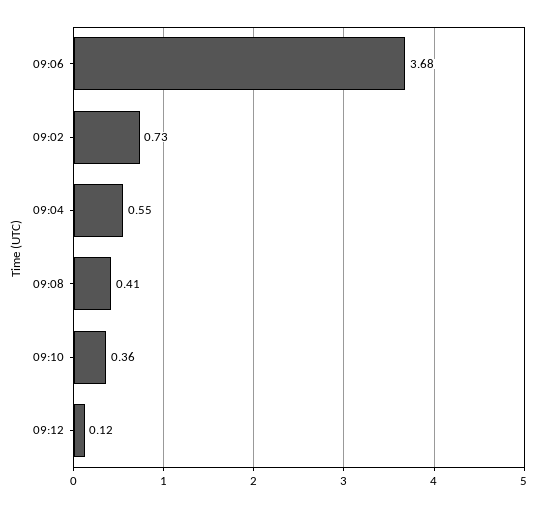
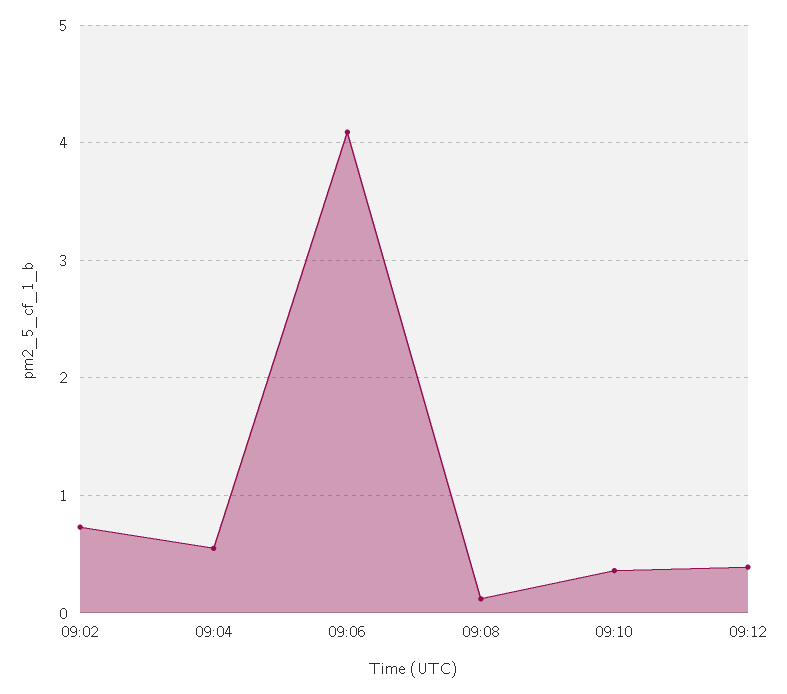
09:06: 3.68 -> 4.1
09:08: 0.41 -> 0.1
09:12: 0.12 -> 0.4

